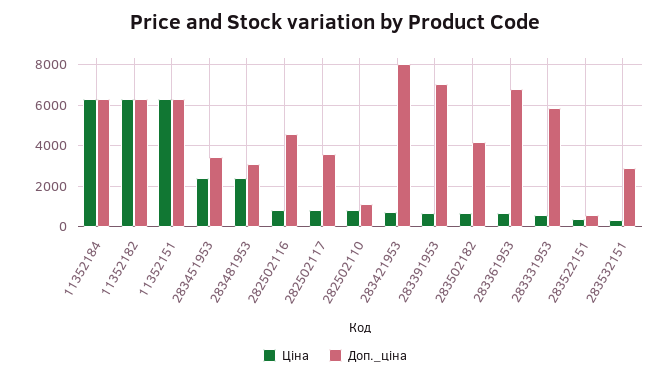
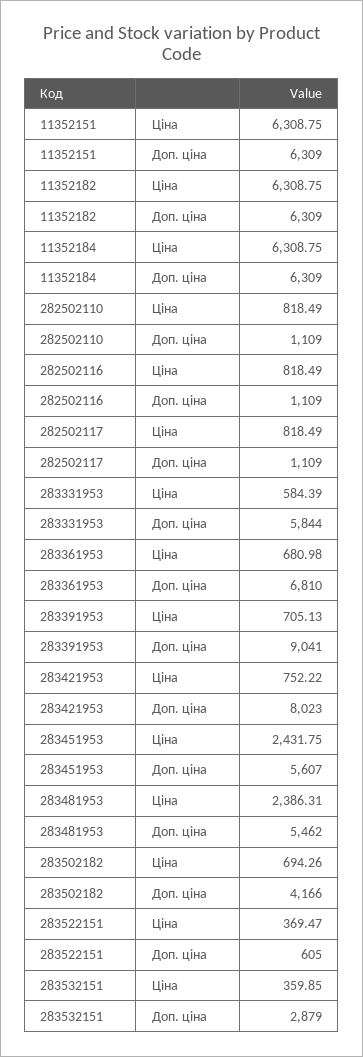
Доп._ціна, 283451953: 3500 -> 5607
Доп._ціна, 283481953: 3000 -> 5462
Доп._ціна, 282502116: 4500 -> 1109
Доп._ціна, 282502117: 3500 -> 1109
Доп._ціна, 283391953: 7000 -> 9041

